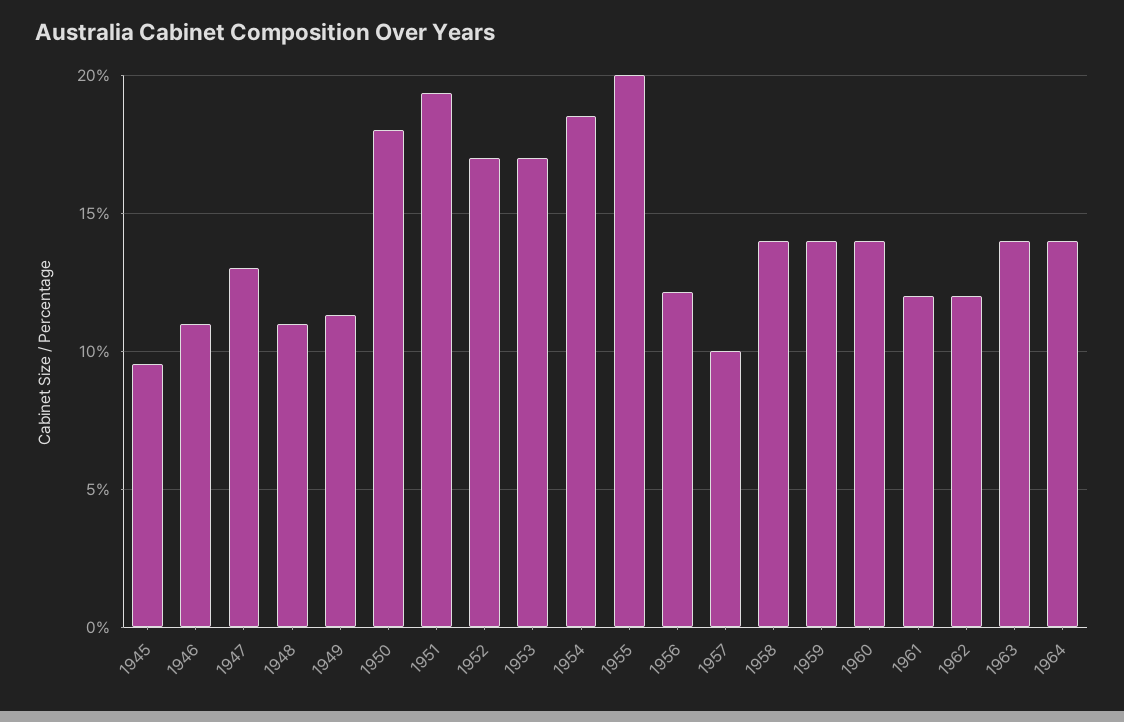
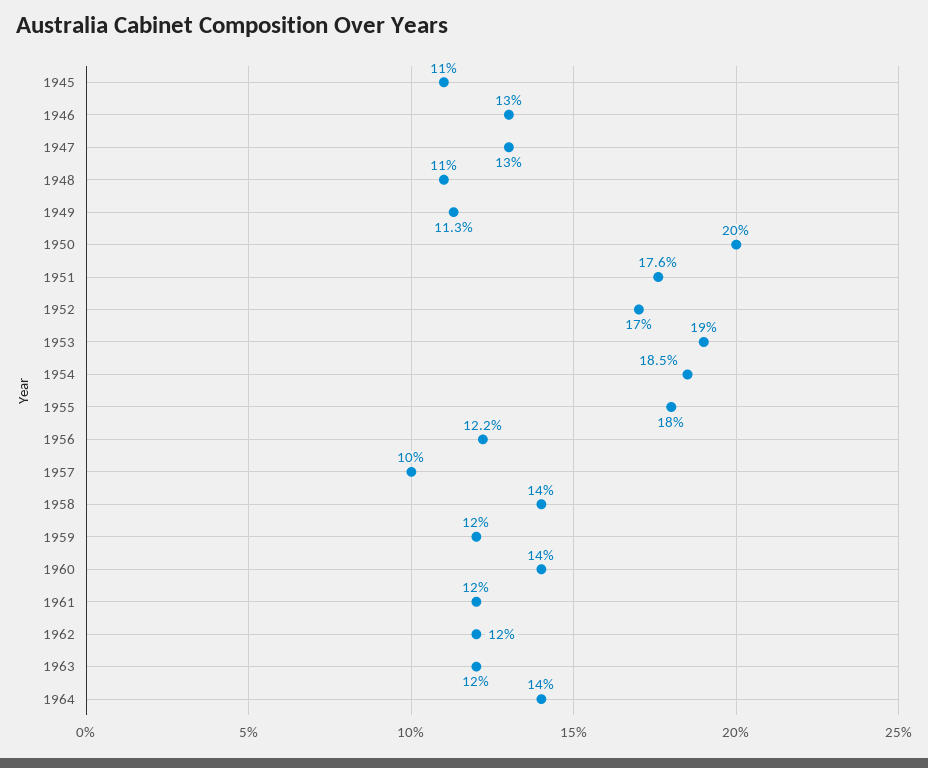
1945: 9.5 -> 11
1946: 11 -> 13
1950: 18 -> 20
1951: 19.5 -> 17.6
1953: 17 -> 19
1955: 20 -> 18
1959: 14 -> 12
1963: 14 -> 12

